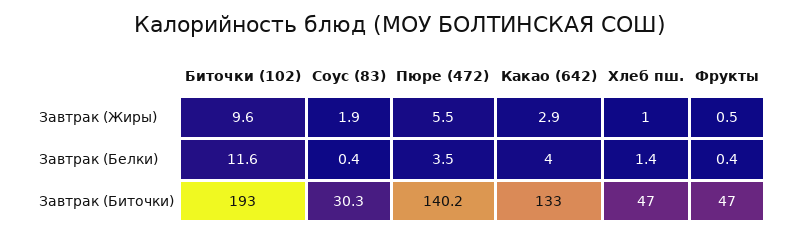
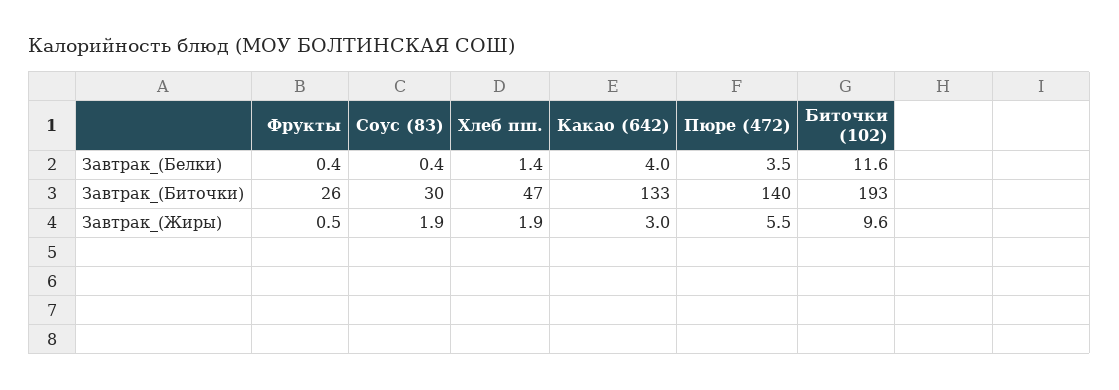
Какао (642), Завтрак (Жиры): 2.9 -> 3
Хлеб пш., Завтрак (Жиры): 1 -> 1.9
Фрукты, Завтрак (Биточки): 47 -> 26

